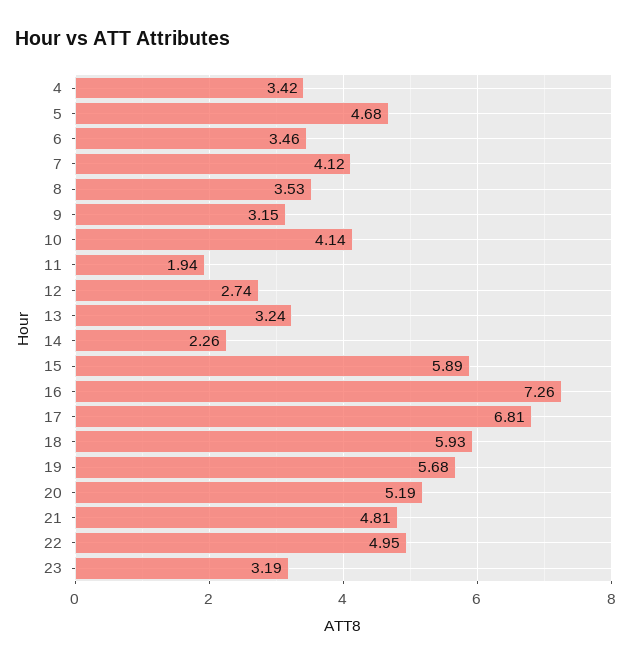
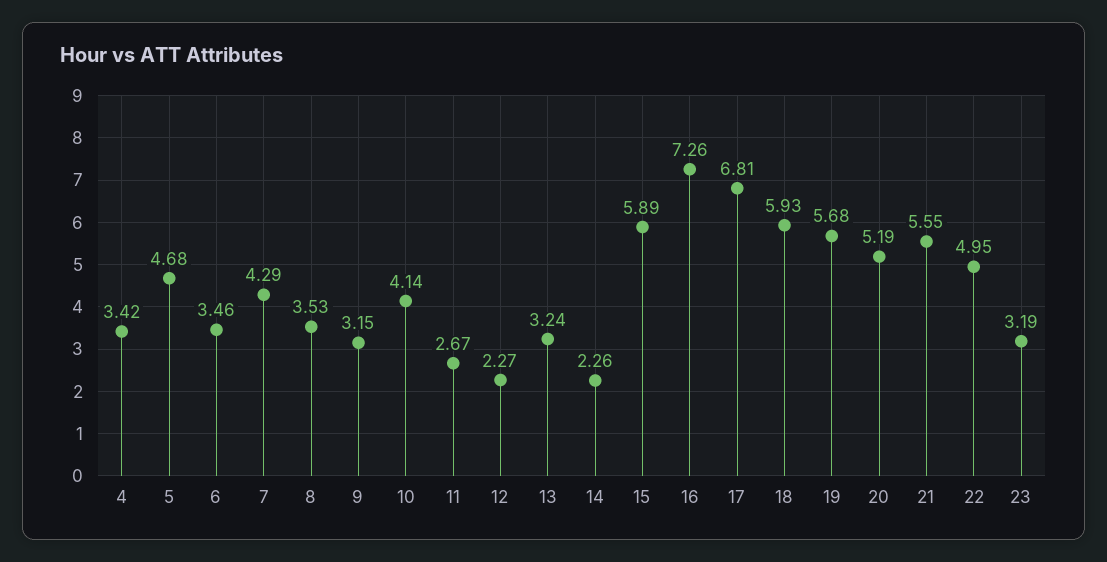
7: 4.12 -> 4.29
11: 1.94 -> 2.67
12: 2.74 -> 2.27
21: 4.81 -> 5.55

